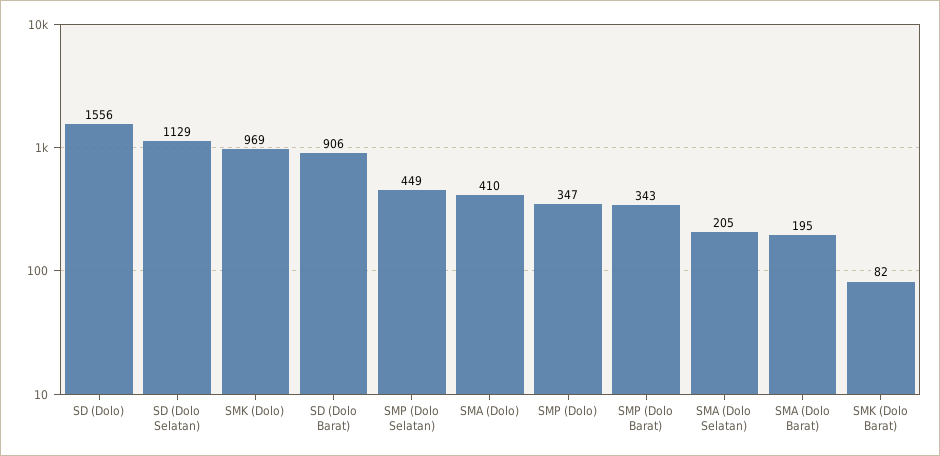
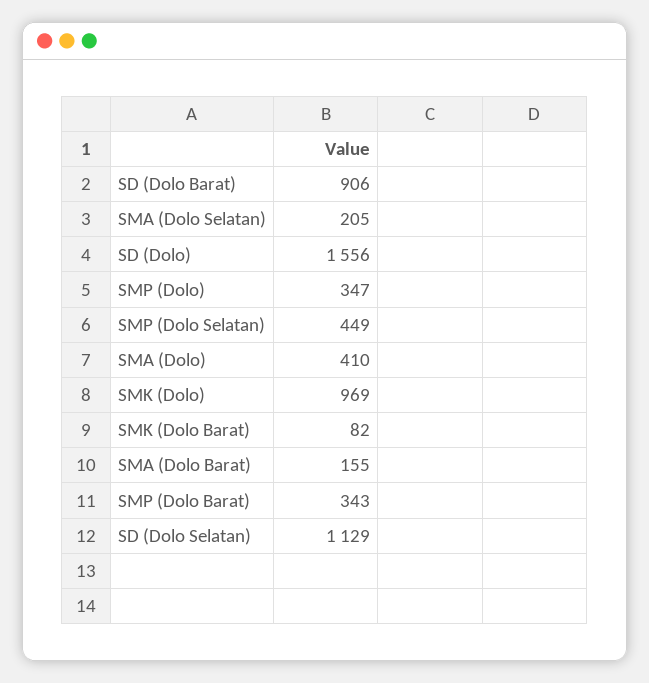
SMA (Dolo Barat): 195 -> 155

